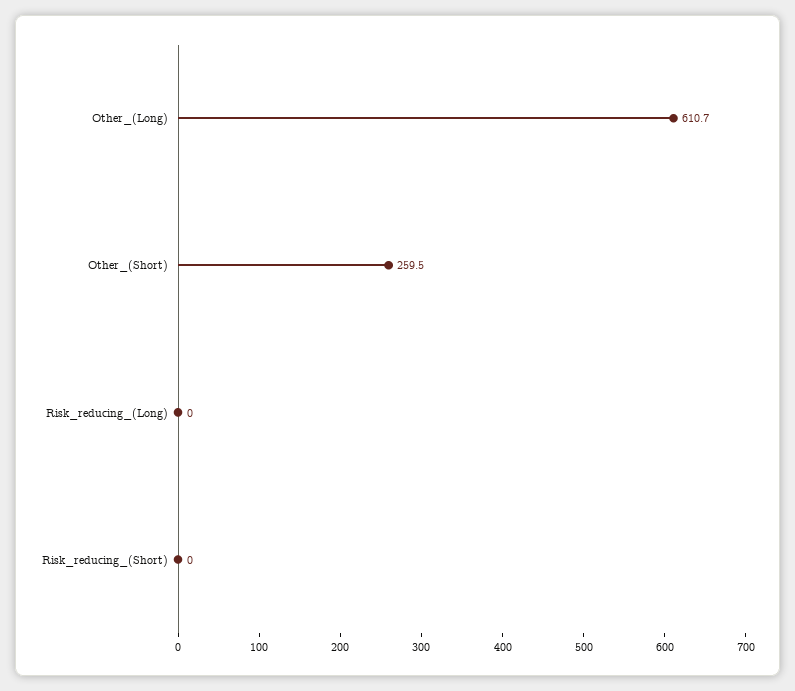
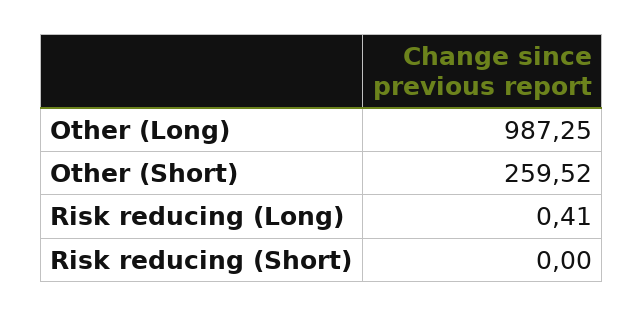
Other_(Long): 610.7 -> 987.25
Risk_reducing_(Long): 0 -> 0.41

